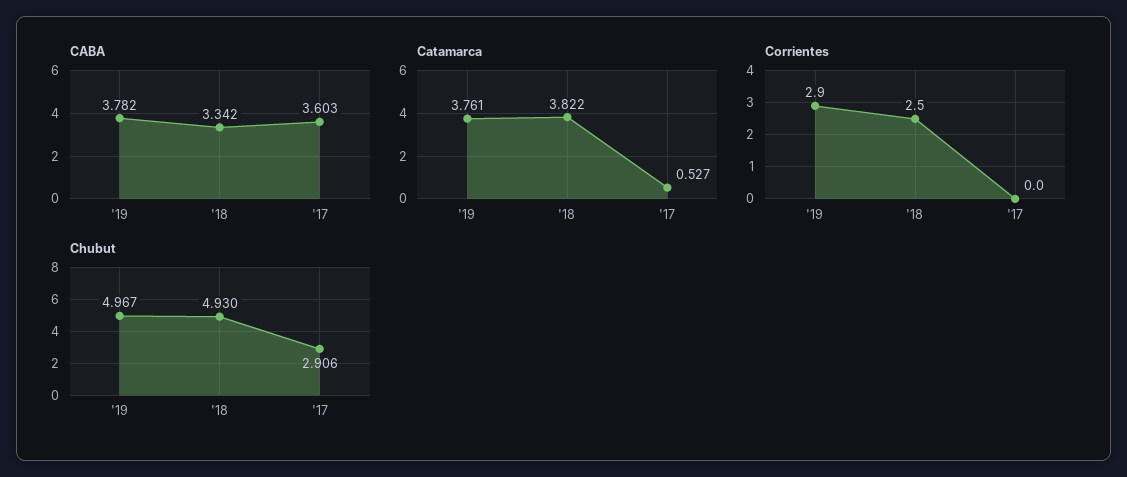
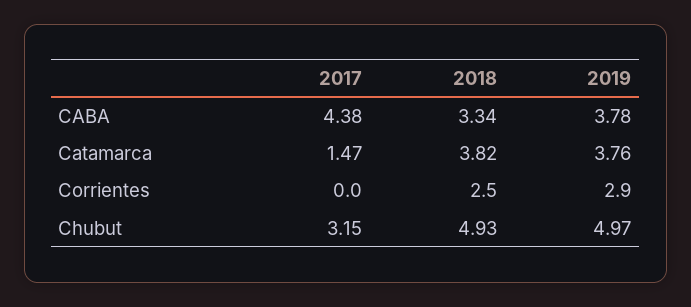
CABA, '17: 3.603 -> 4.38
Catamarca, '17: 0.527 -> 1.47
Chubut, '17: 2.906 -> 3.15

